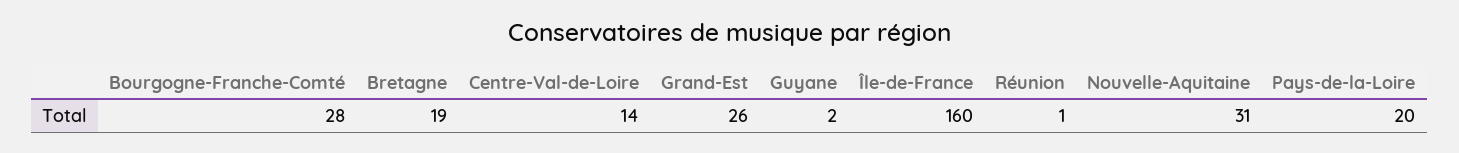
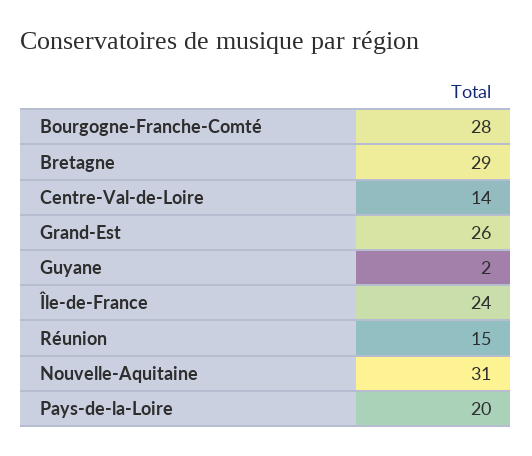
Bretagne: 19 -> 29
Île-de-France: 160 -> 24
Réunion: 1 -> 15

